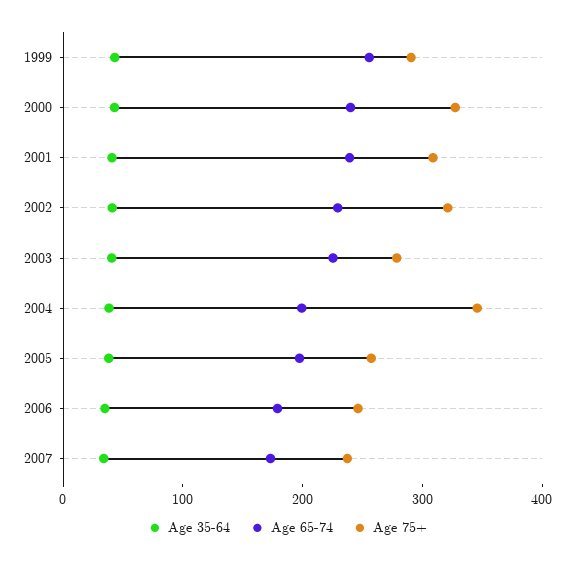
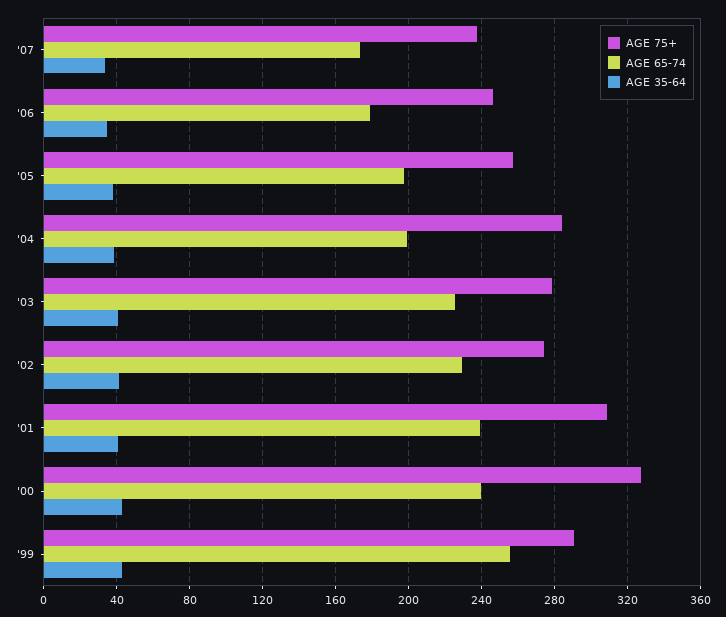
Age 75+, 2002: 320 -> 275
Age 75+, 2004: 340 -> 285

